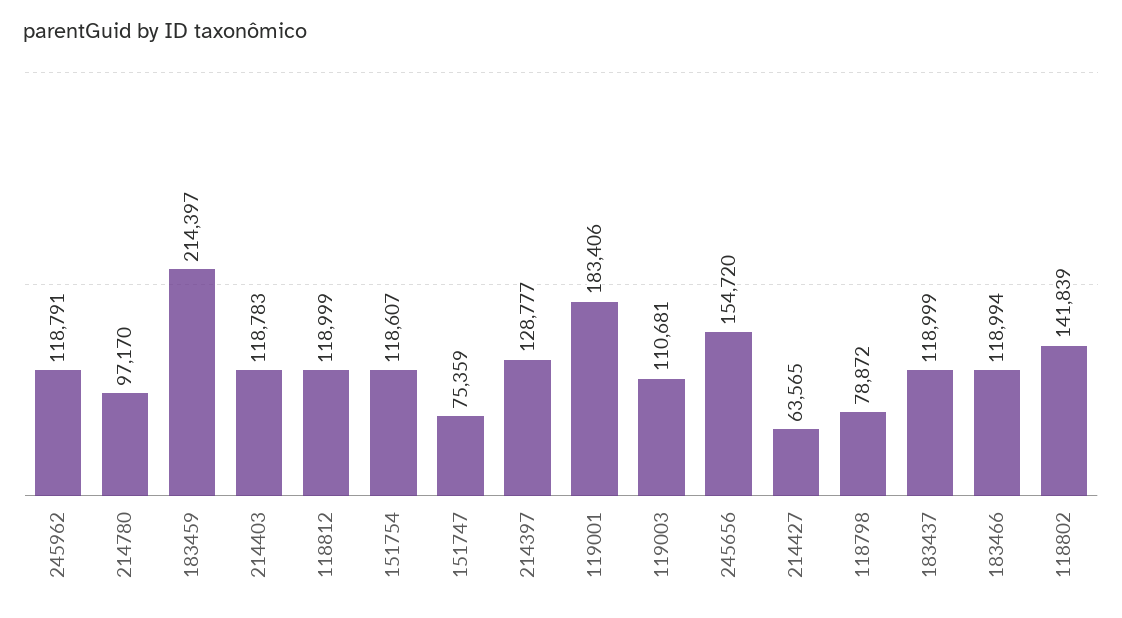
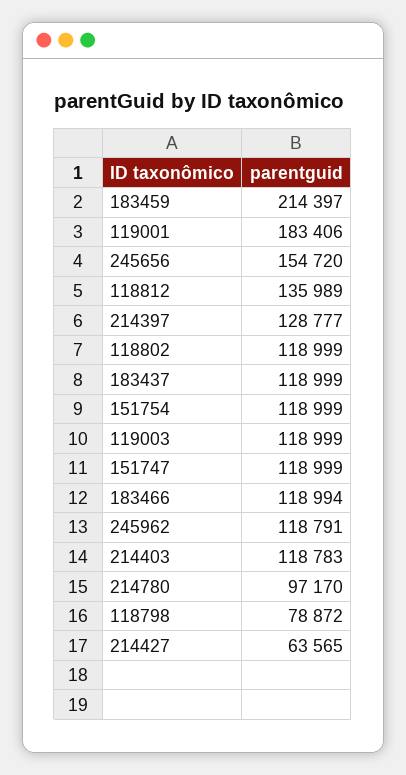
118812: 118999 -> 135989
151754: 118607 -> 118999
151747: 75359 -> 118999
119003: 110681 -> 118999
118802: 141839 -> 118999

